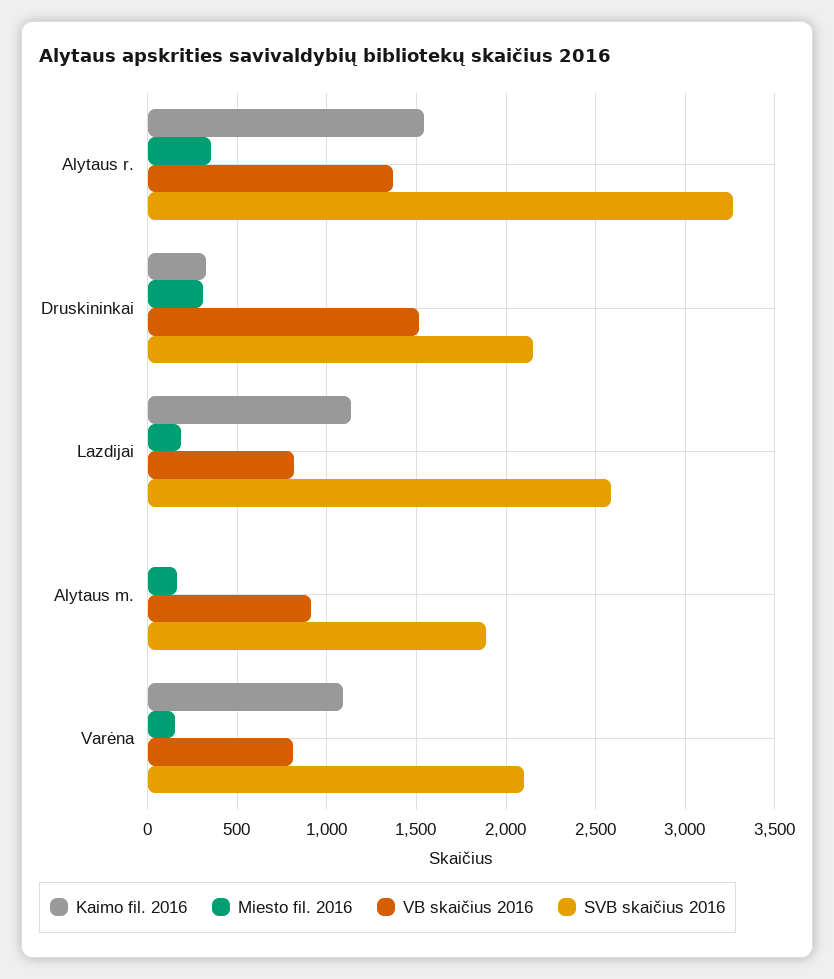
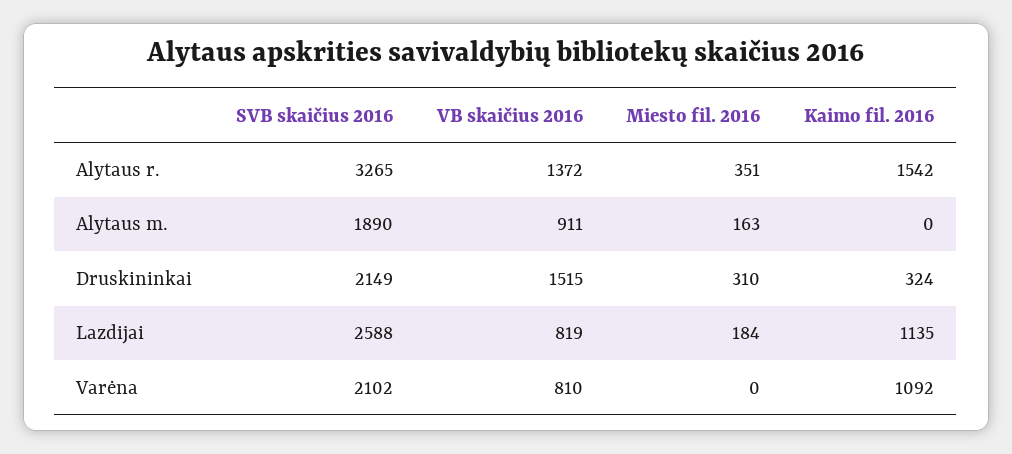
Miesto fil. 2016, Varėna: 150 -> 0

